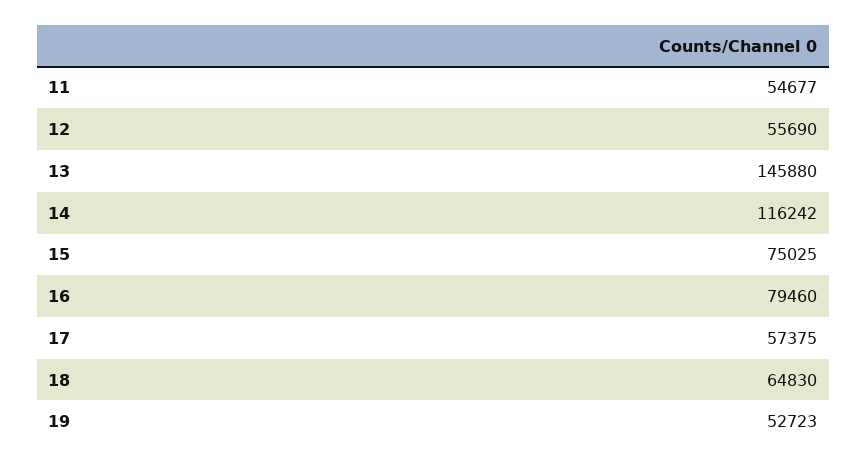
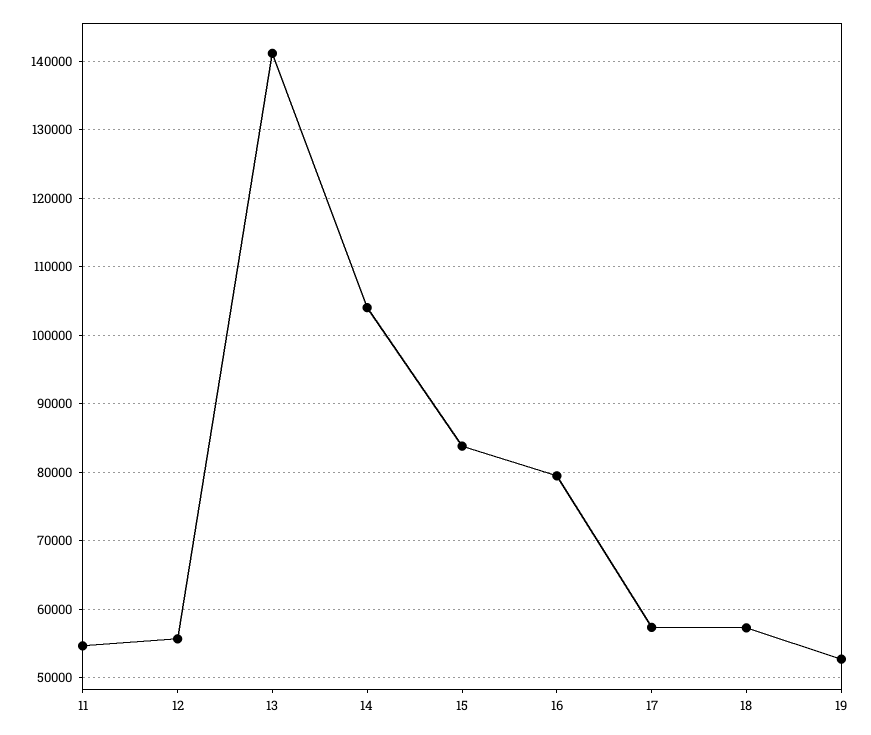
13: 145880 -> 141000
14: 116242 -> 104000
15: 75025 -> 84000
18: 64830 -> 57000

